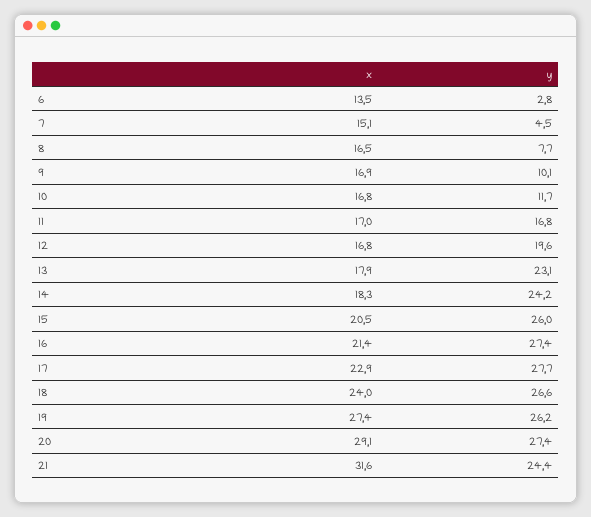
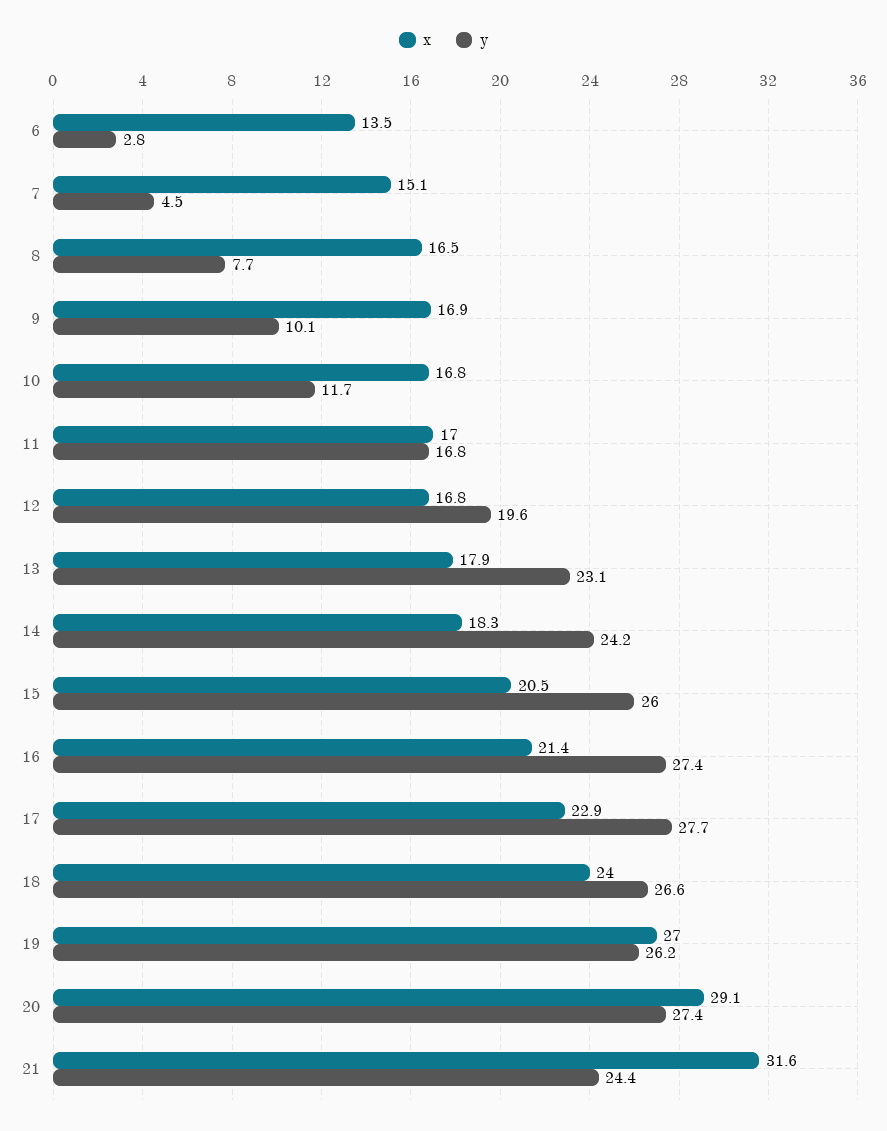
x, 19: 27.4 -> 27

